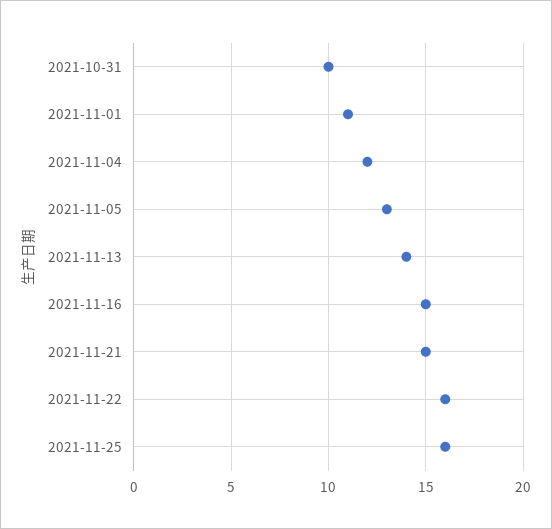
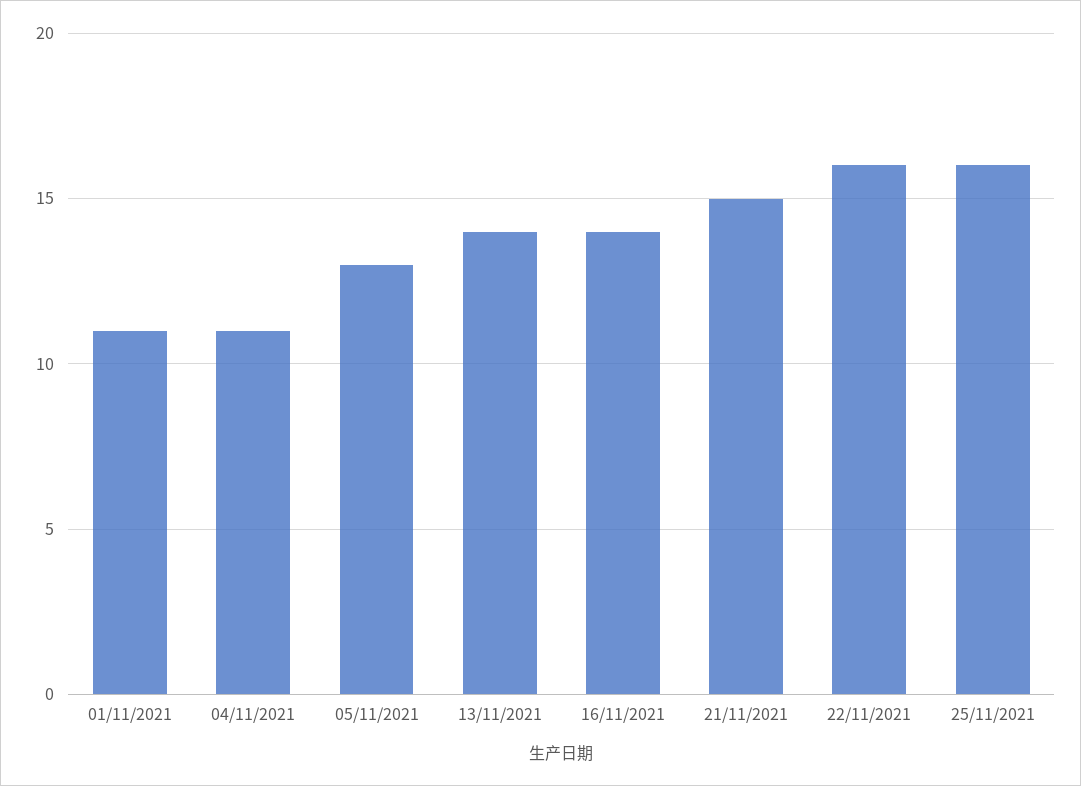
2021-10-31: 10 -> none
2021-11-04: 12 -> 11
2021-11-16: 15 -> 14

